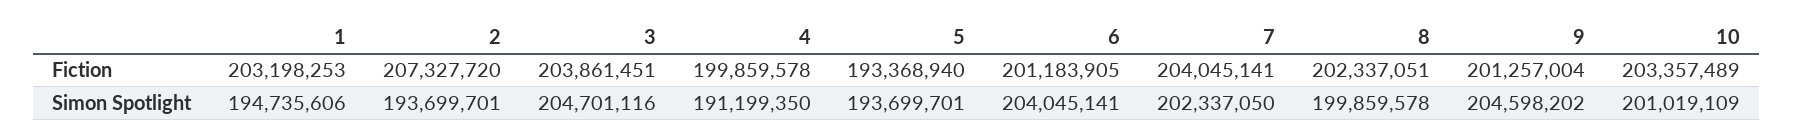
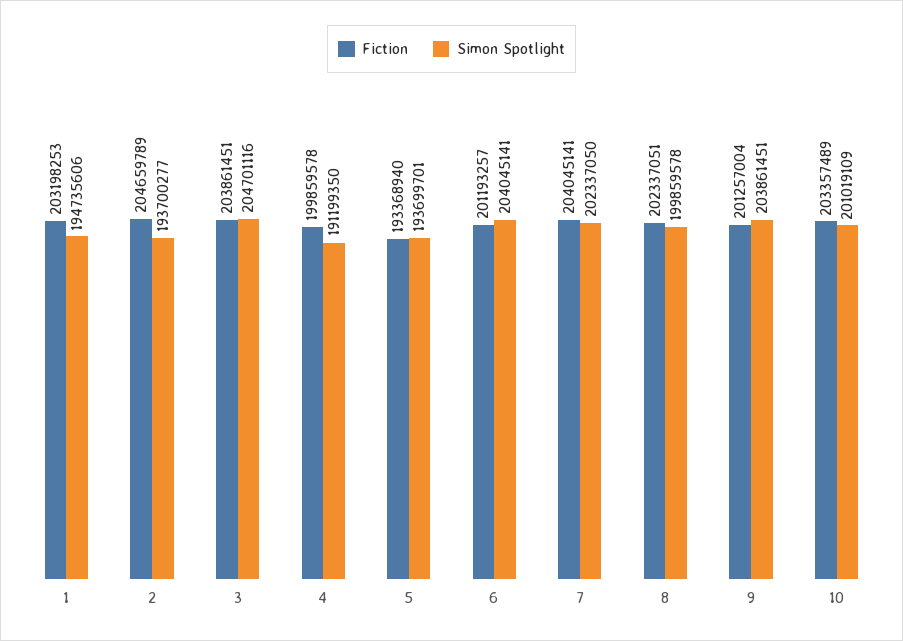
Fiction, 2: 207327720 -> 204659789
Fiction, 6: 201183905 -> 201193257
Simon Spotlight, 2: 193699701 -> 193700277
Simon Spotlight, 9: 204598202 -> 203861451

